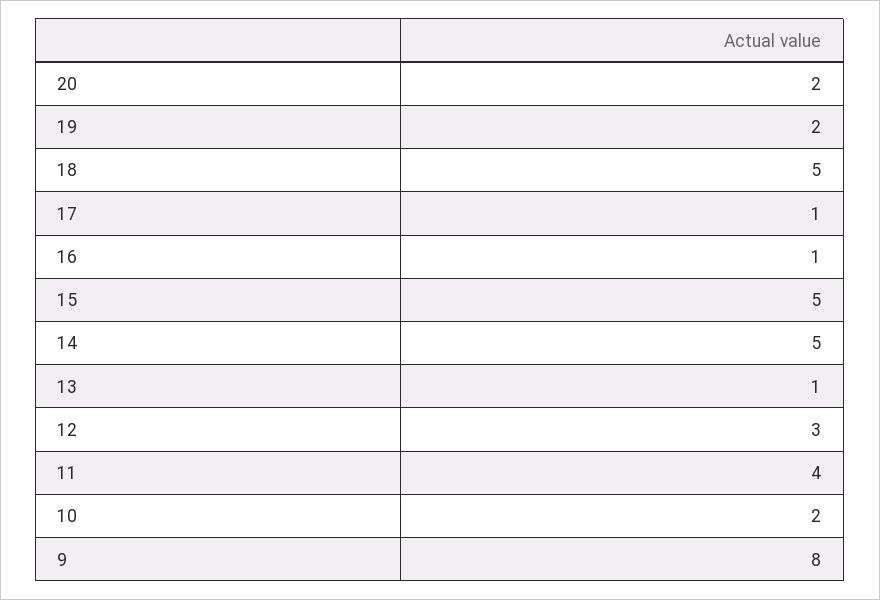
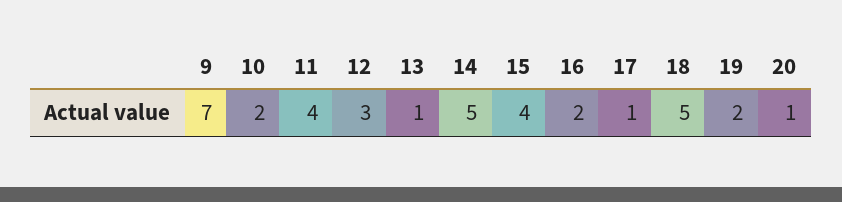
20: 2 -> 1
16: 1 -> 2
15: 5 -> 4
9: 8 -> 7

